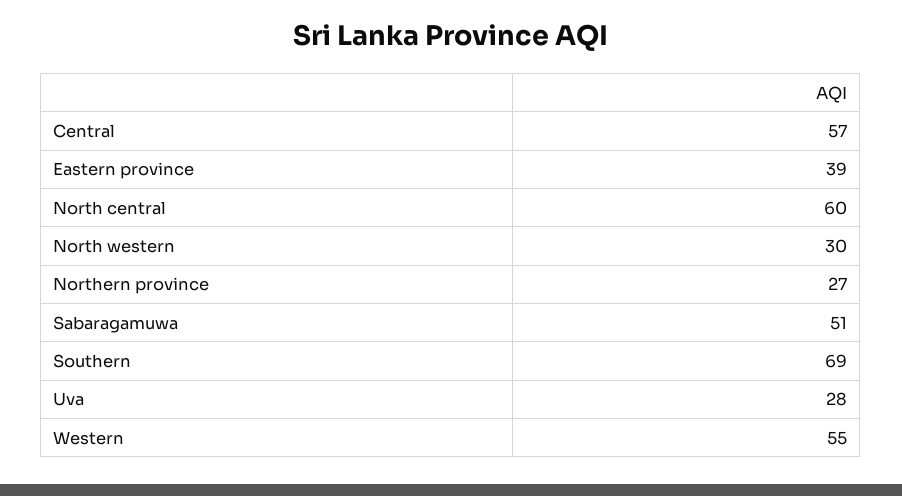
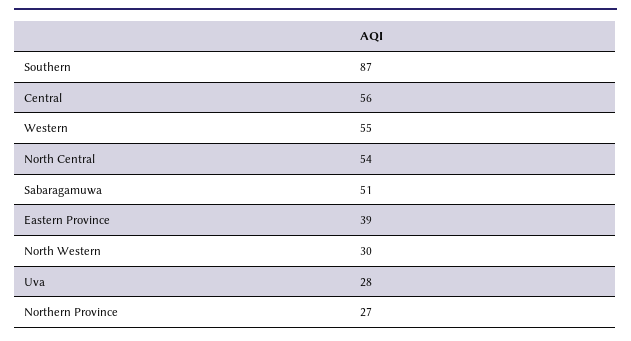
Central: 57 -> 56
North central: 60 -> 54
Southern: 69 -> 87

